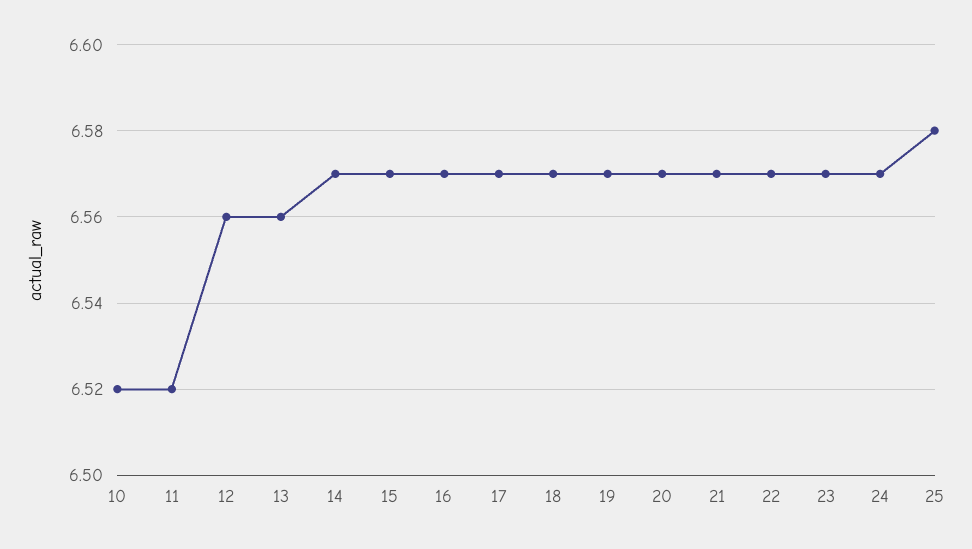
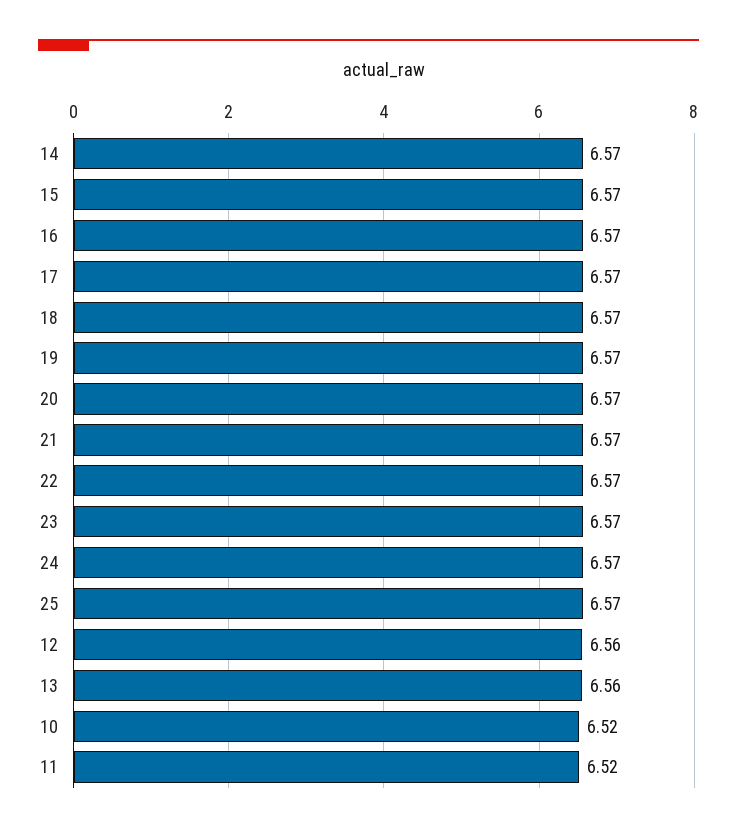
25: 6.58 -> 6.57

